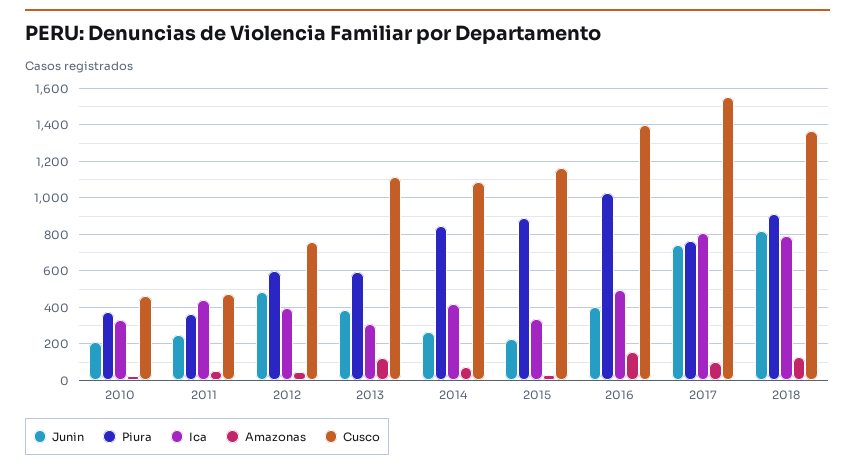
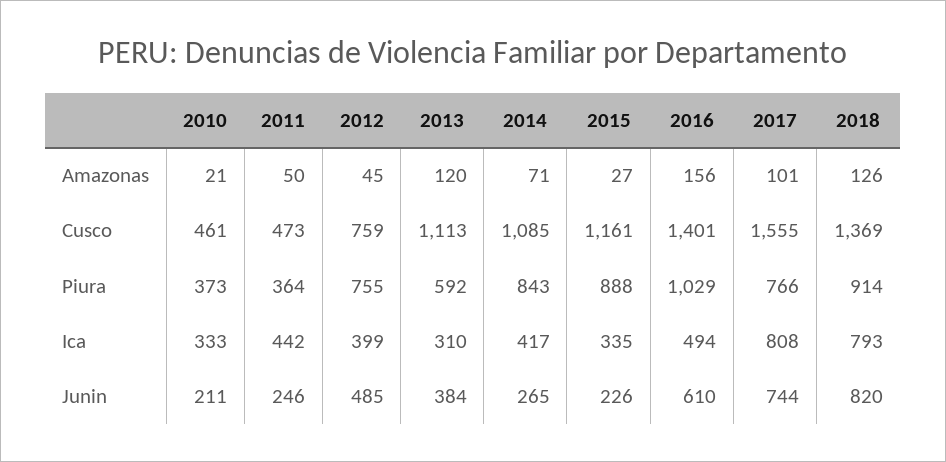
Piura, 2012: 600 -> 755
Junin, 2016: 400 -> 610

